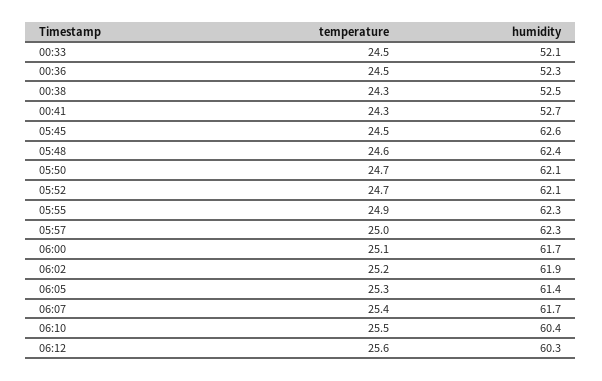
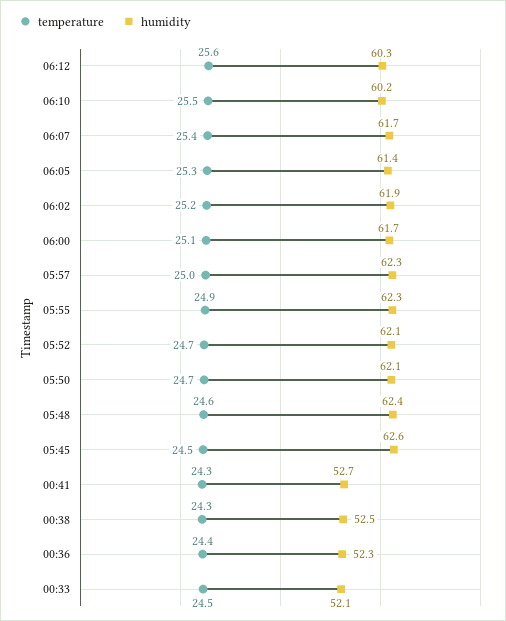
temperature, 00:36: 24.5 -> 24.4
humidity, 06:10: 60.4 -> 60.2

